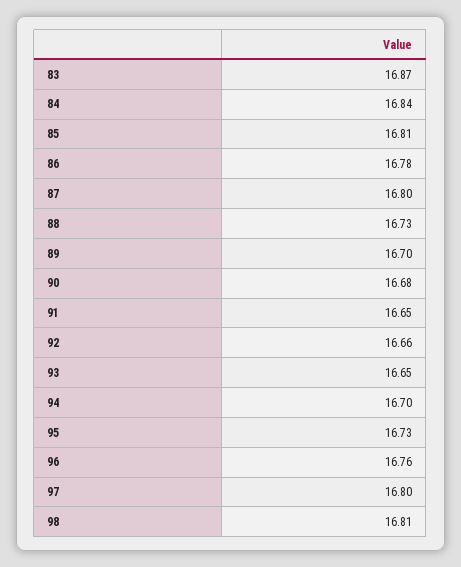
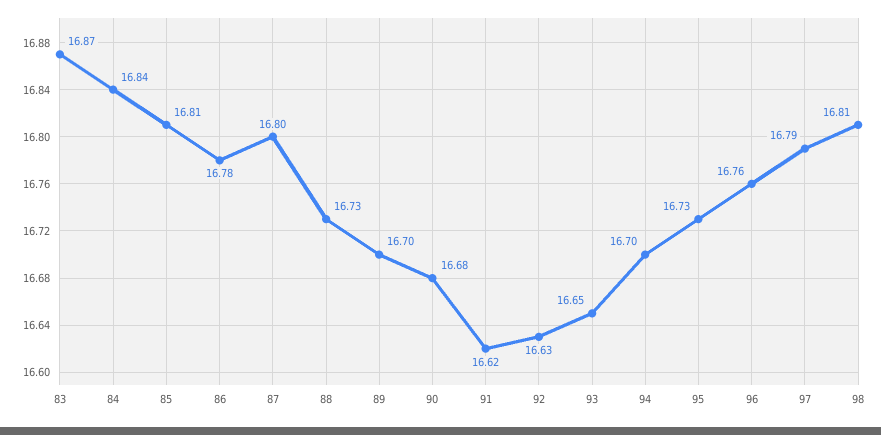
91: 16.65 -> 16.62
92: 16.66 -> 16.63
97: 16.8 -> 16.79

